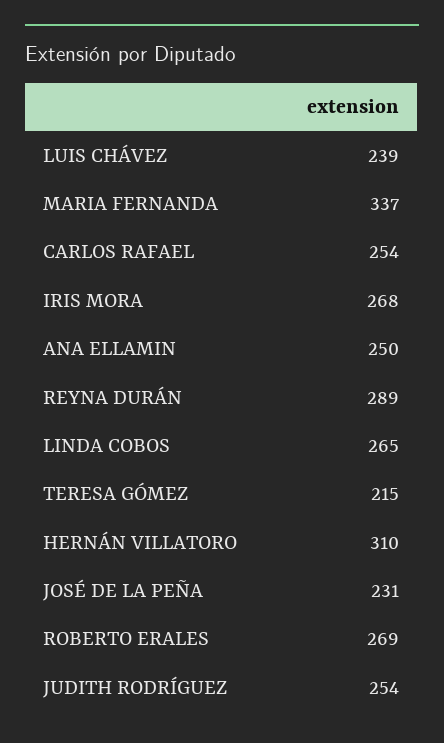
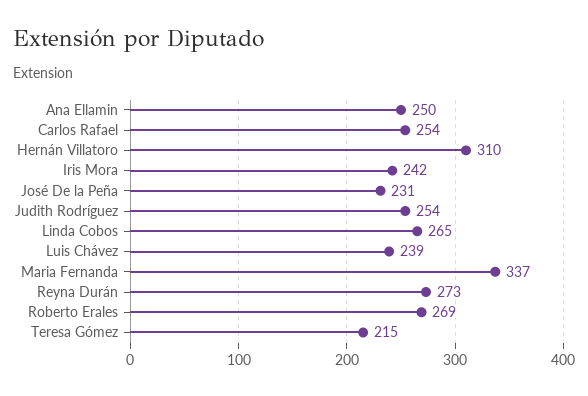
IRIS MORA: 268 -> 242
REYNA DURÁN: 289 -> 273

